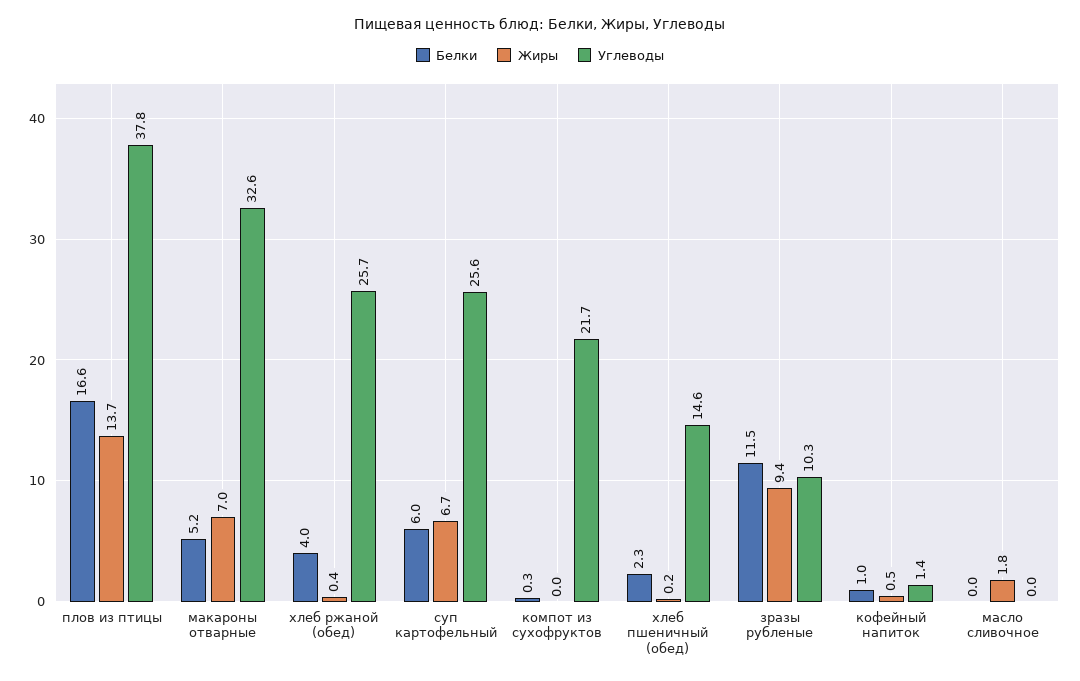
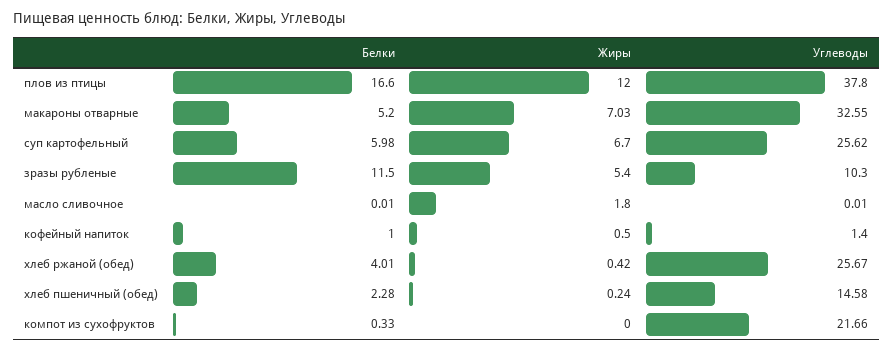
Жиры, плов из птицы: 13.7 -> 12
Жиры, зразы рубленые: 9.4 -> 5.4

